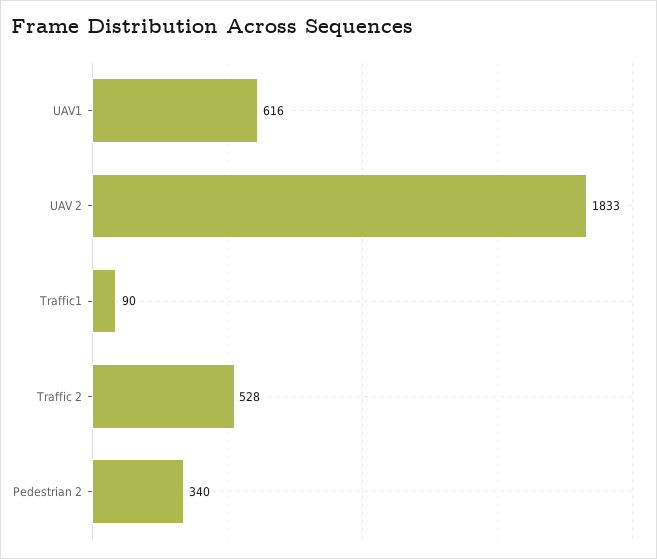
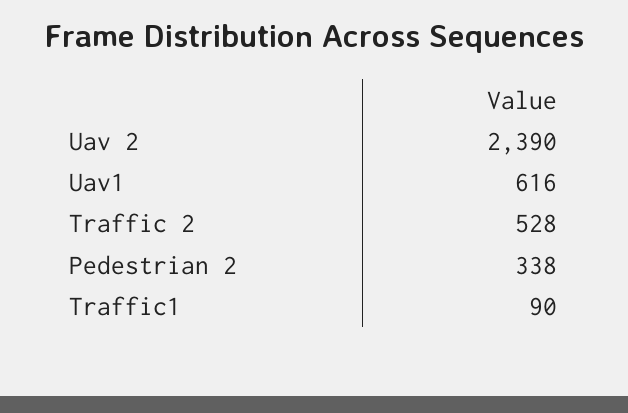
UAV 2: 1833 -> 2390
Pedestrian 2: 340 -> 338

